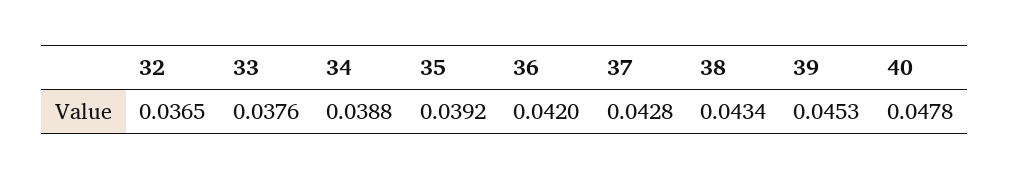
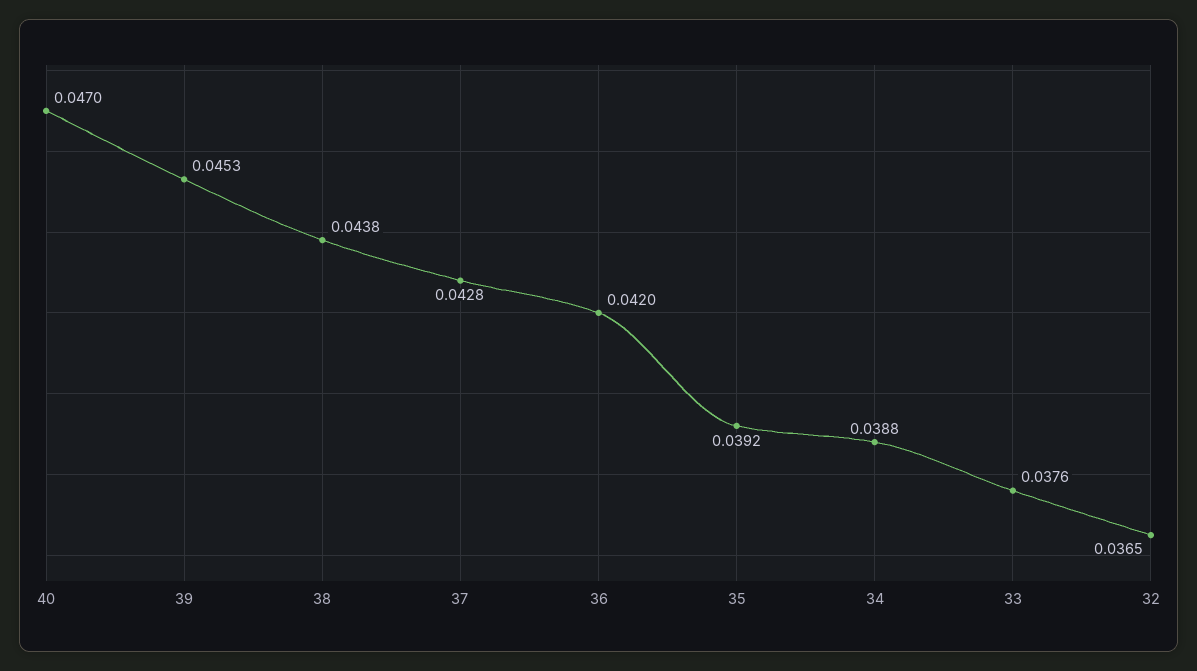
38: 0.0434 -> 0.0438
40: 0.0478 -> 0.047

